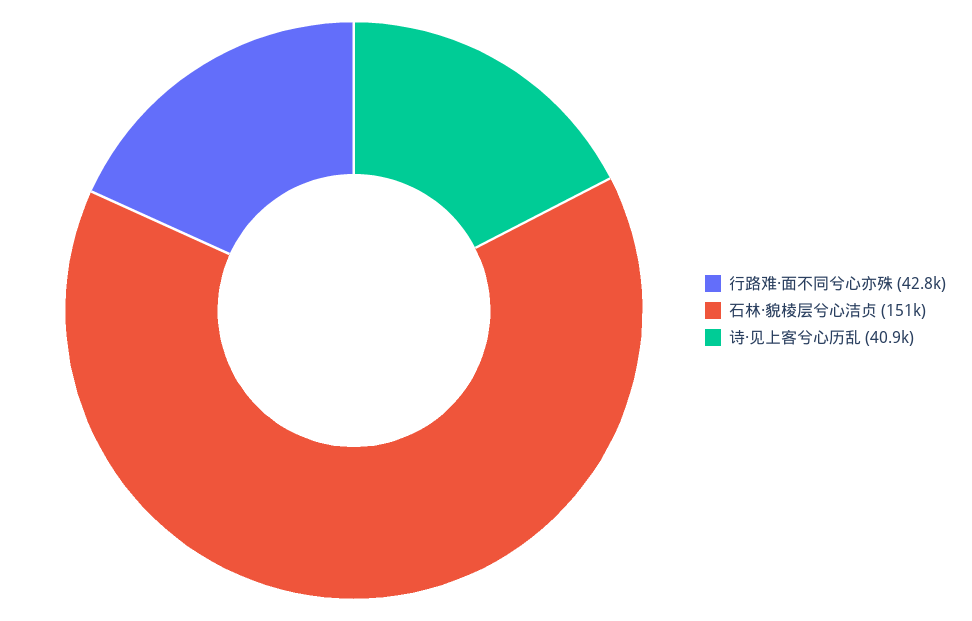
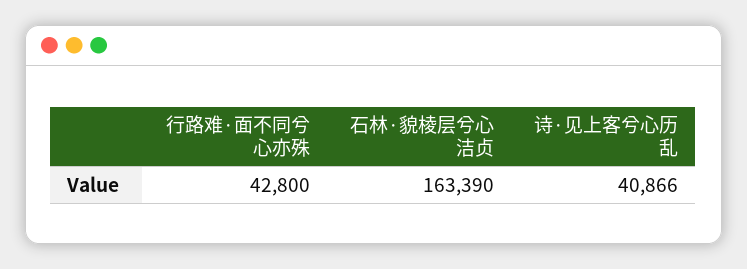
石林·貌棱层兮心洁贞: 151000 -> 163390

